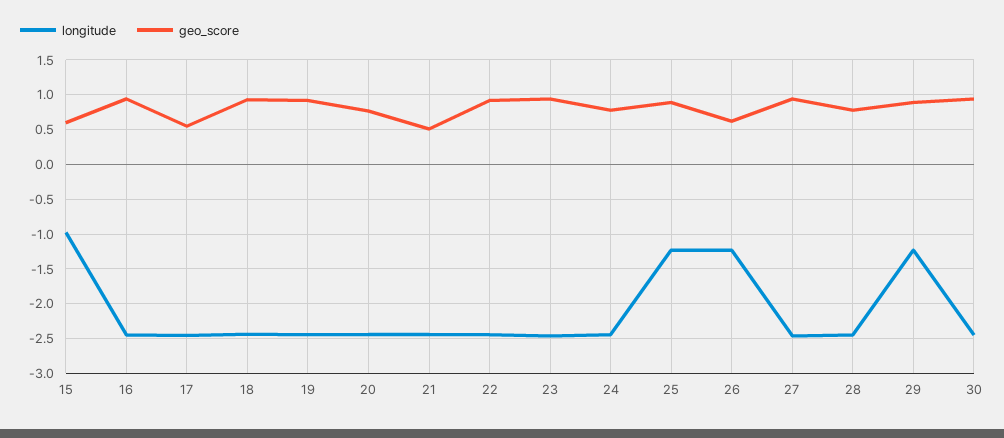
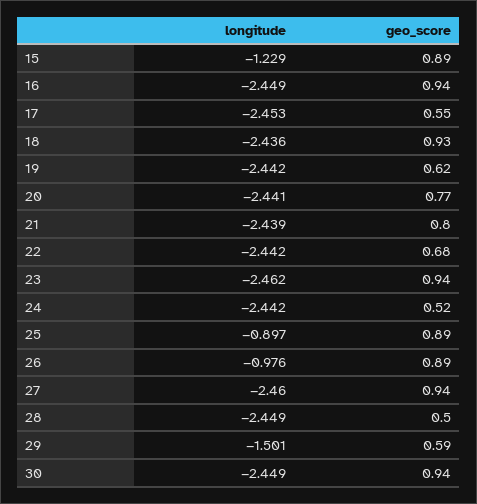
longitude, 15: -1 -> -1.229
geo_score, 15: 0.6 -> 0.89
geo_score, 19: 0.9 -> 0.62
geo_score, 21: 0.5 -> 0.8
geo_score, 22: 0.9 -> 0.68
geo_score, 24: 0.8 -> 0.52
longitude, 25: -1.2 -> -0.897
longitude, 26: -1.2 -> -0.976
geo_score, 26: 0.6 -> 0.89
geo_score, 28: 0.8 -> 0.5
longitude, 29: -1.2 -> -1.501
geo_score, 29: 0.9 -> 0.59

